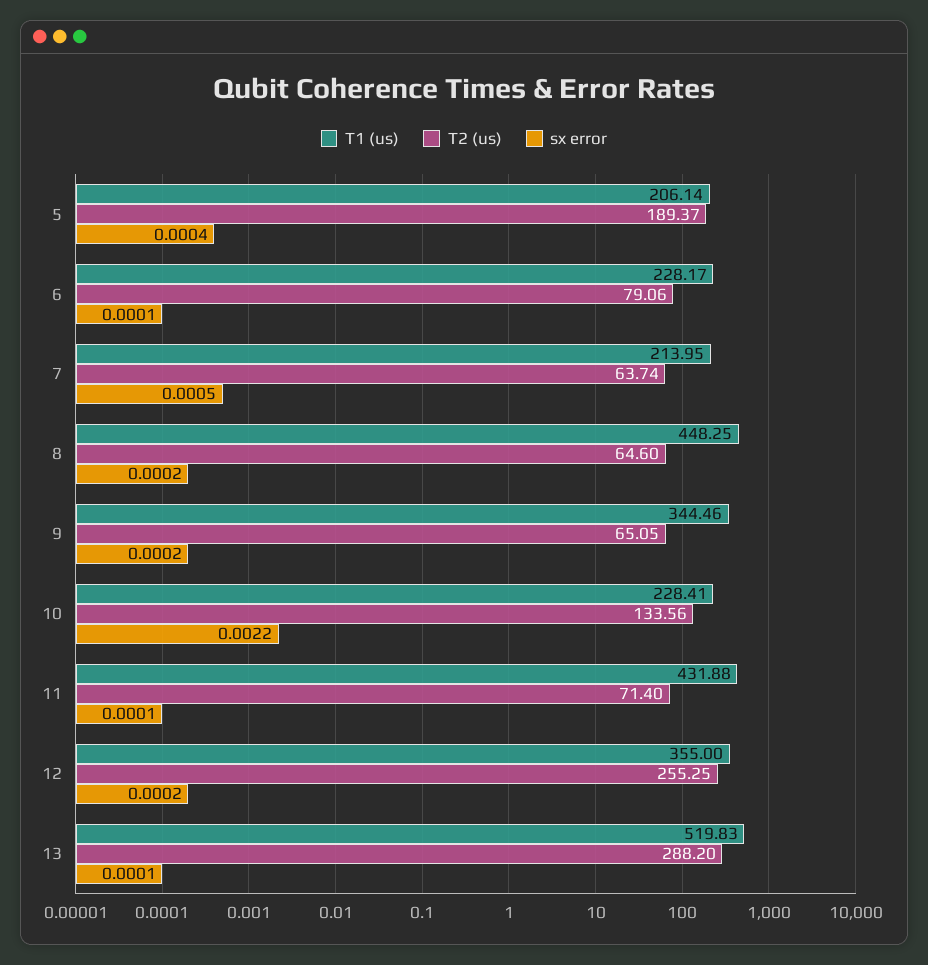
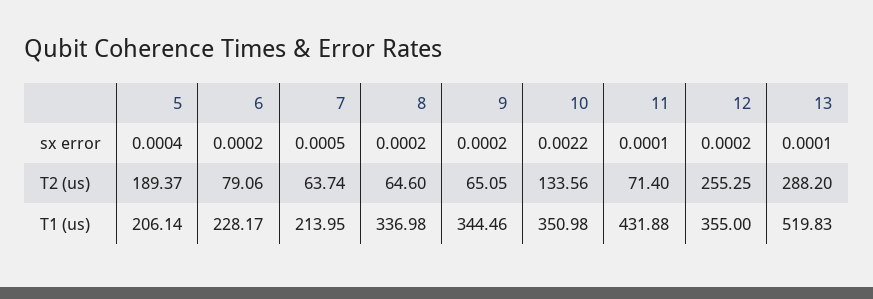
sx error, 6: 0.0001 -> 0.0002
T1 (us), 8: 448.25 -> 336.98
T1 (us), 10: 228.41 -> 350.98

